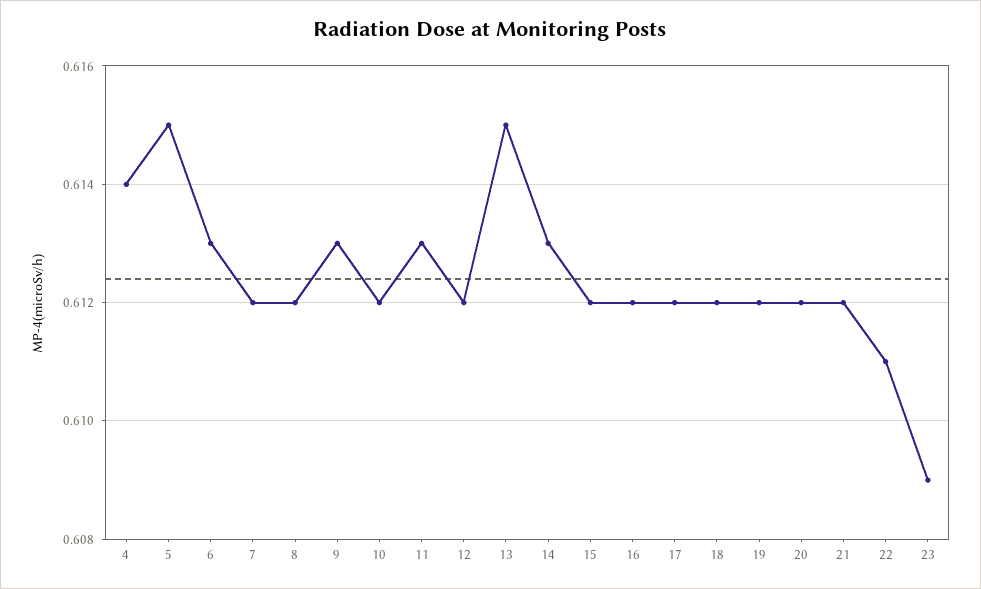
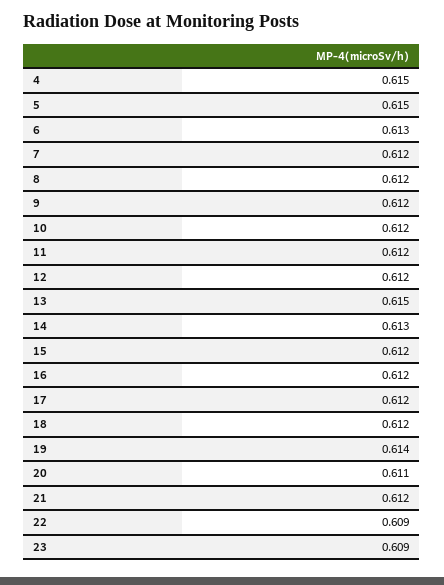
4: 0.614 -> 0.615
9: 0.613 -> 0.612
11: 0.613 -> 0.612
19: 0.612 -> 0.614
20: 0.612 -> 0.611
22: 0.611 -> 0.609

